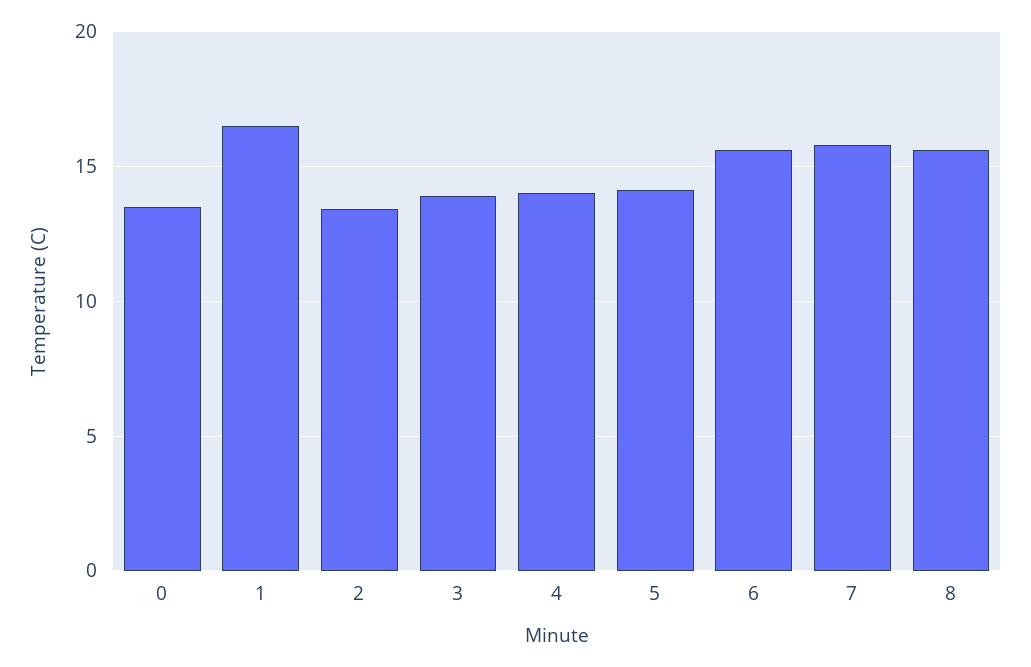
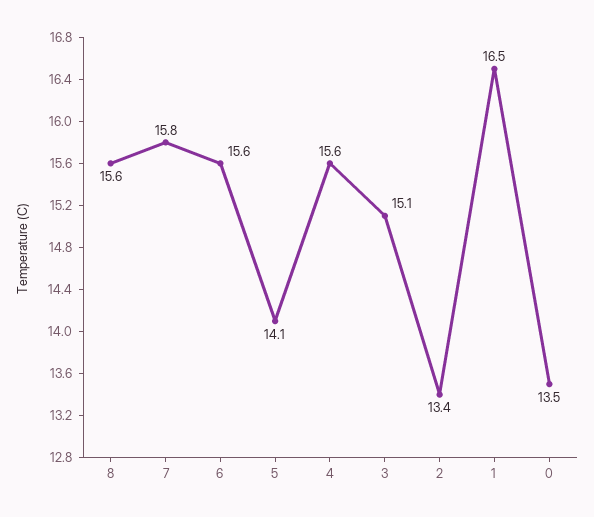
3: 14 -> 15.1
4: 14 -> 15.6

